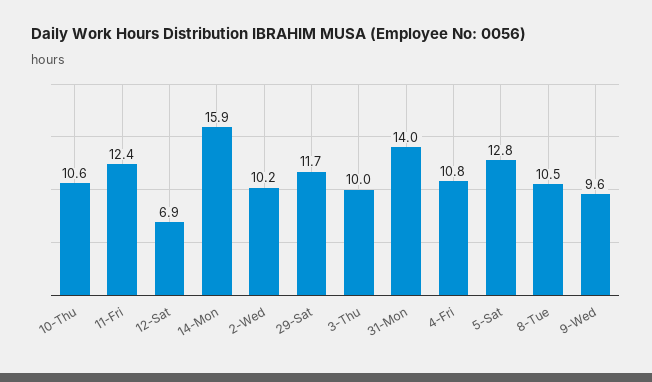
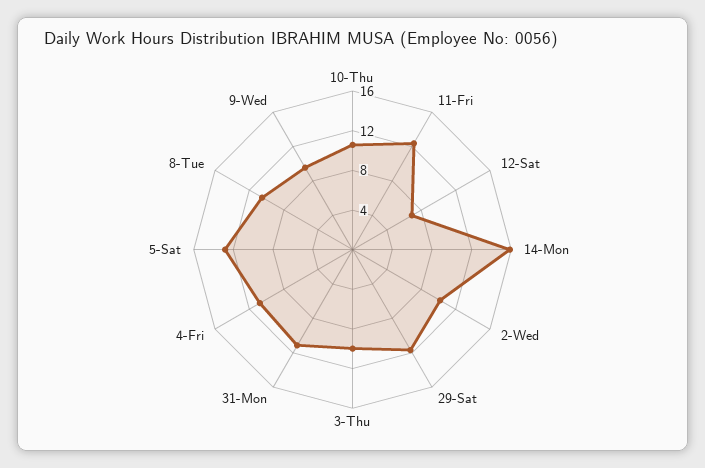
31-Mon: 14 -> 11

